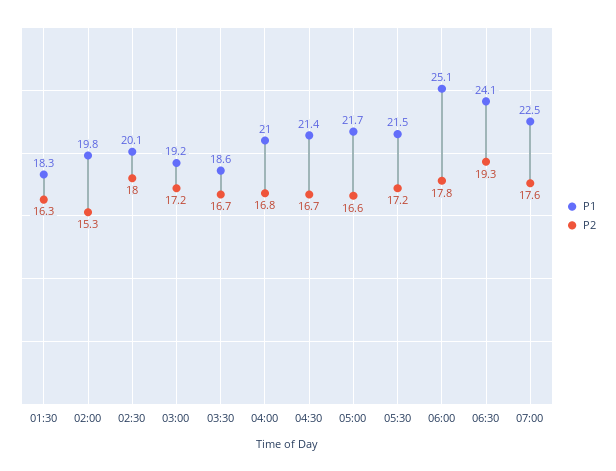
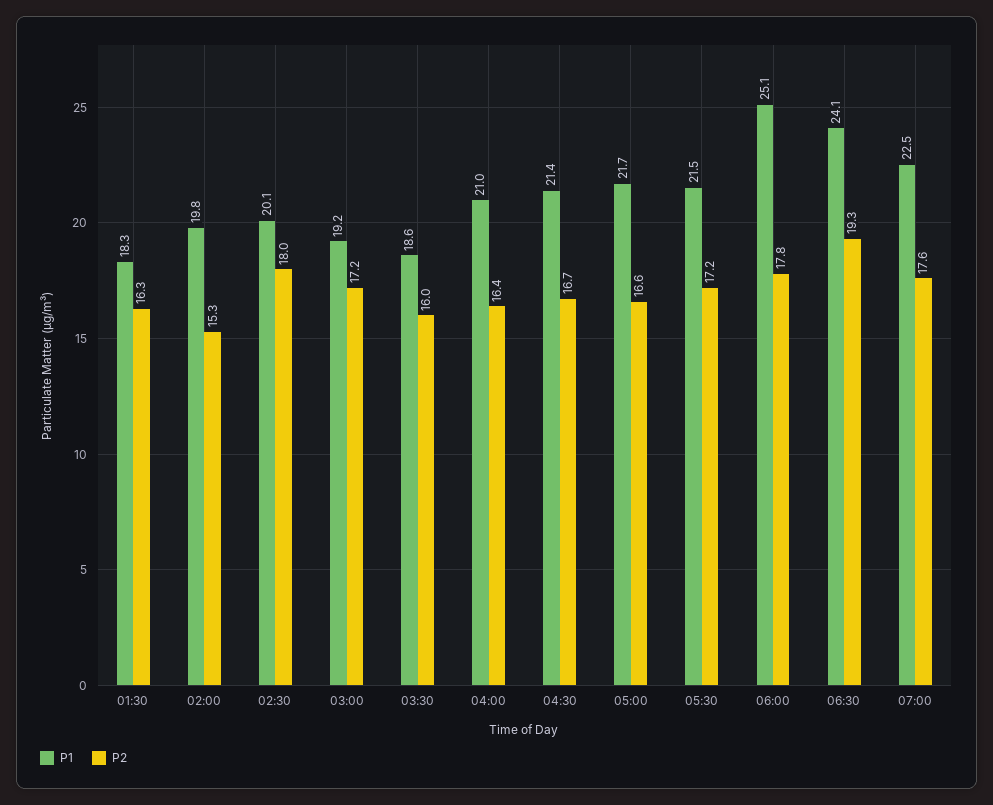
P2, 03:30: 16.7 -> 16
P2, 04:00: 16.8 -> 16.4

